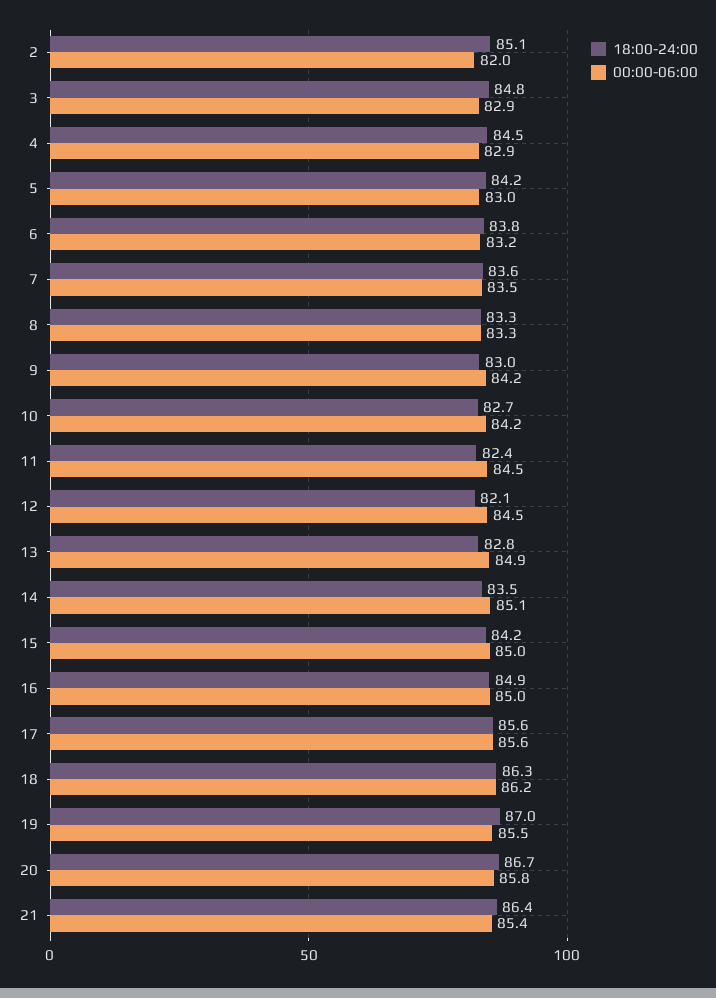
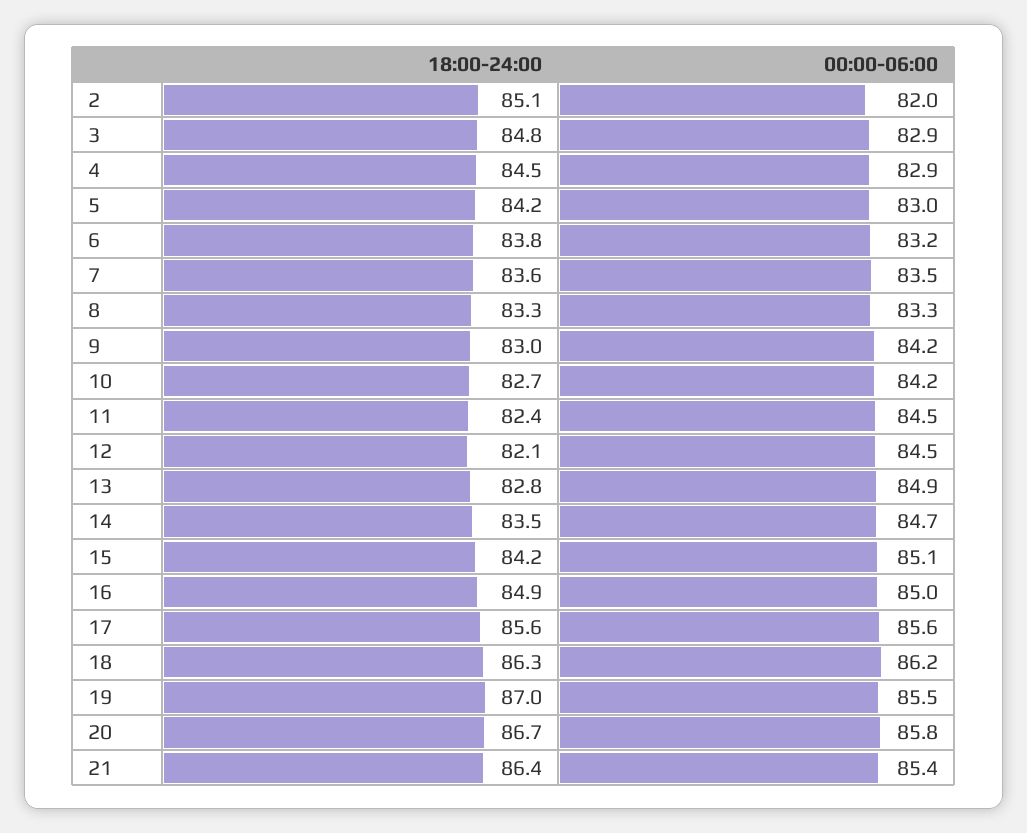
00:00-06:00, 14: 85.1 -> 84.7
00:00-06:00, 15: 85 -> 85.1

